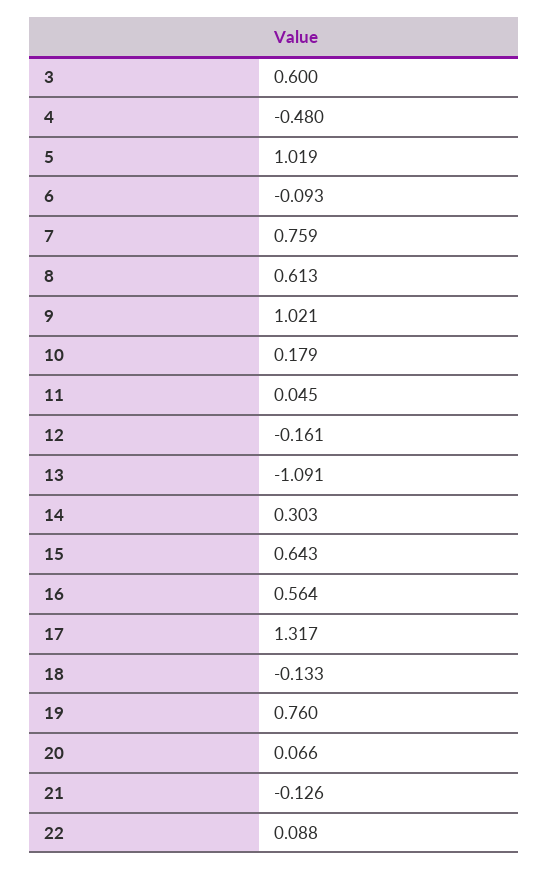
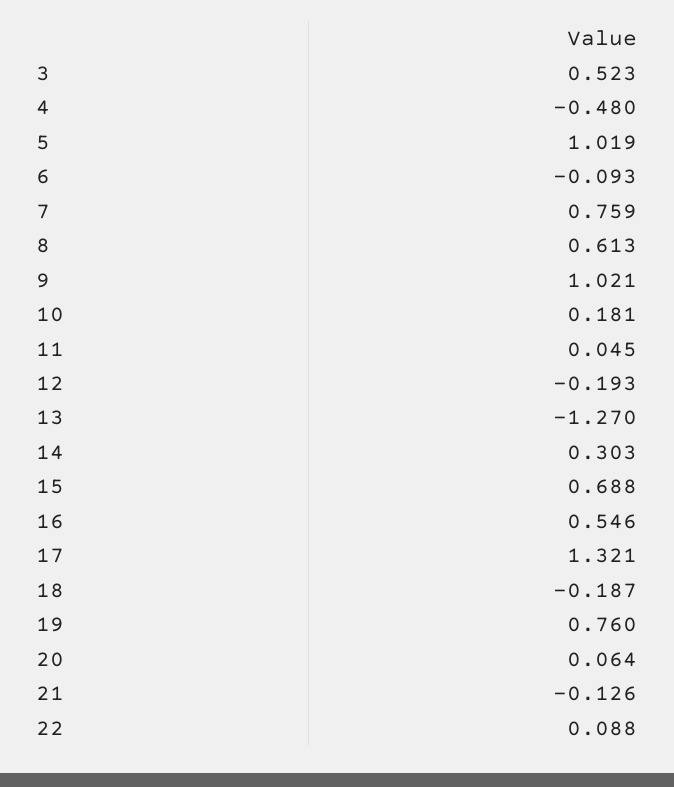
3: 0.6 -> 0.523
10: 0.179 -> 0.181
12: -0.161 -> -0.193
13: -1.091 -> -1.27
15: 0.643 -> 0.688
16: 0.564 -> 0.546
17: 1.317 -> 1.321
18: -0.133 -> -0.187
20: 0.066 -> 0.064

